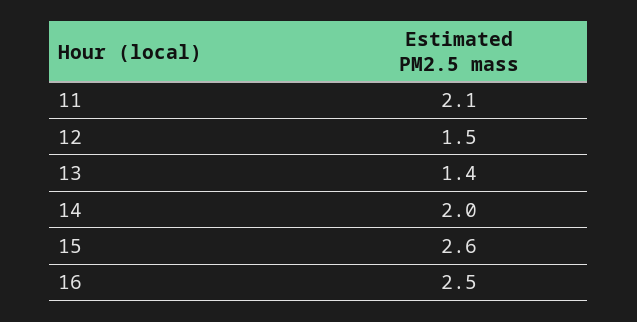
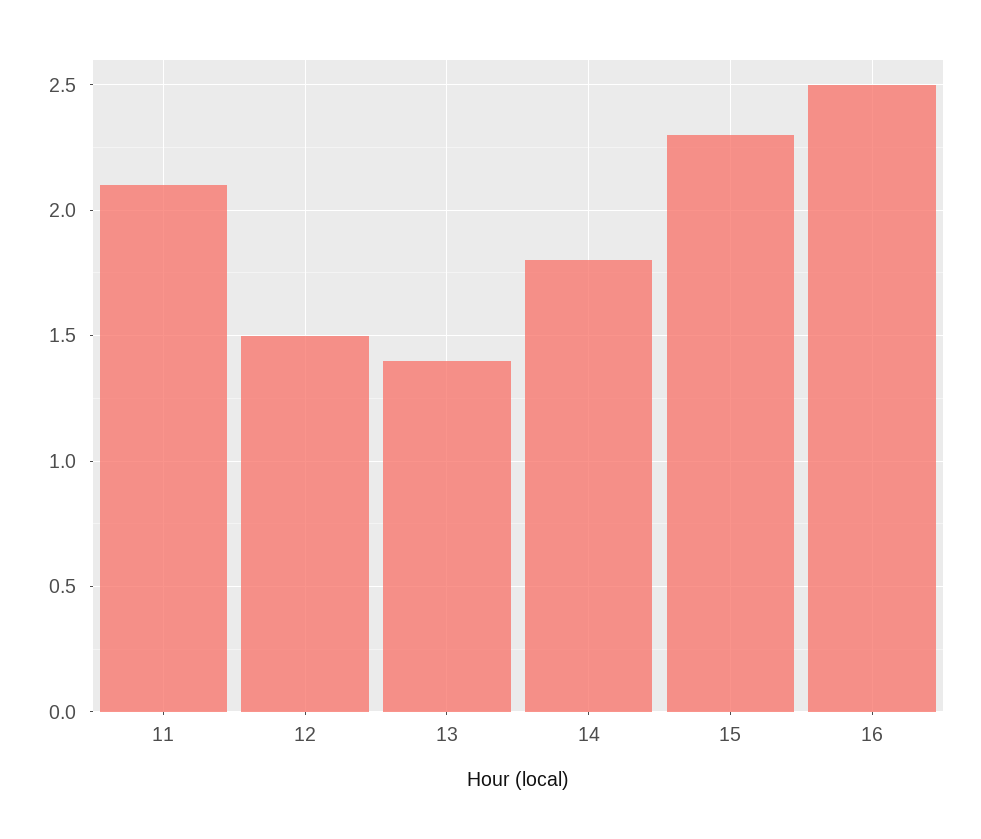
14: 2 -> 1.8
15: 2.6 -> 2.3

